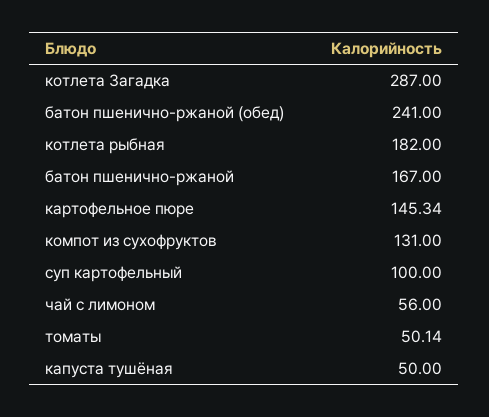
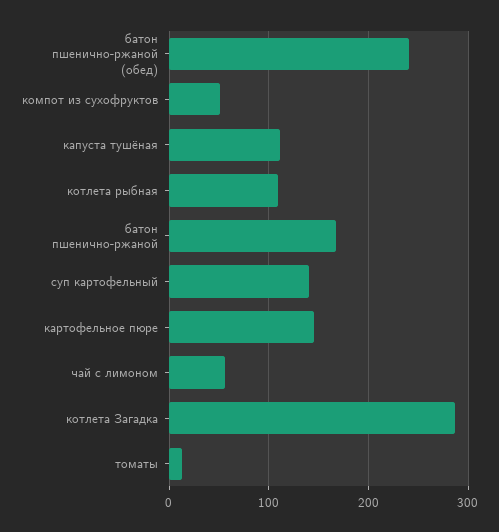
котлета рыбная: 182 -> 110
компот из сухофруктов: 131 -> 50
суп картофельный: 100 -> 140
томаты: 50.14 -> 10
капуста тушёная: 50 -> 110

